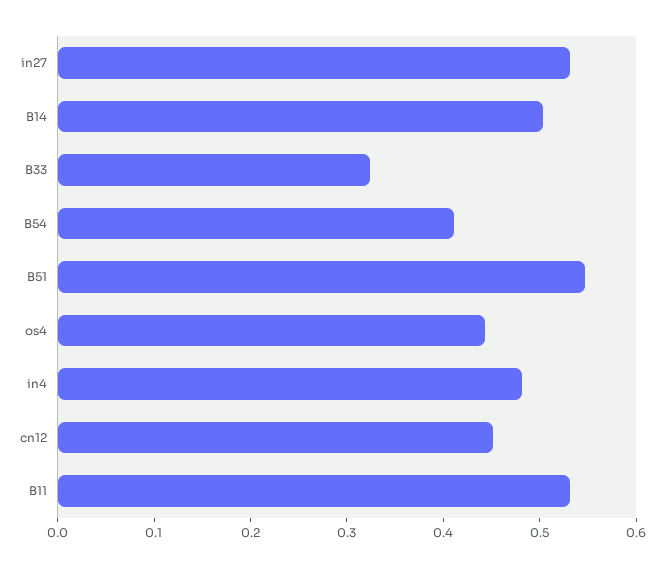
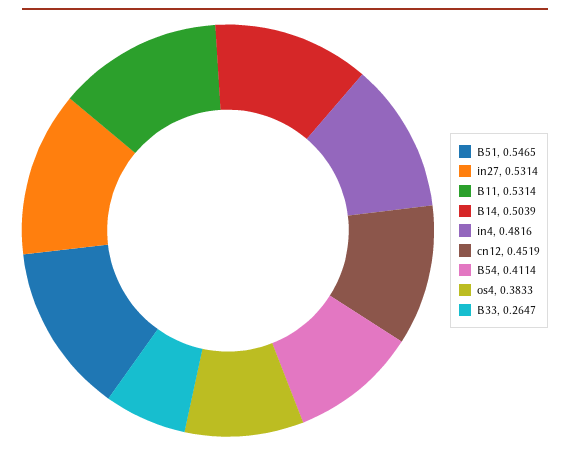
B33: 0.32 -> 0.2647
os4: 0.44 -> 0.3833

